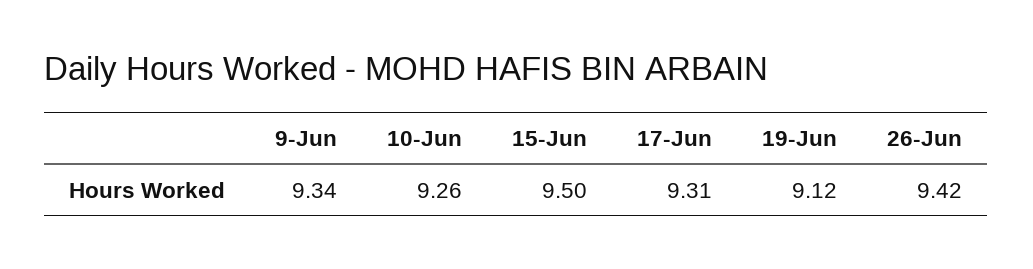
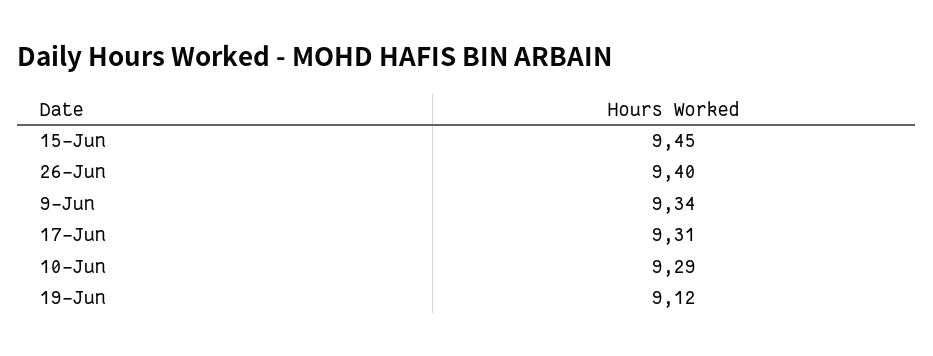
10-Jun: 9.26 -> 9.29
15-Jun: 9.5 -> 9.45
26-Jun: 9.42 -> 9.4

